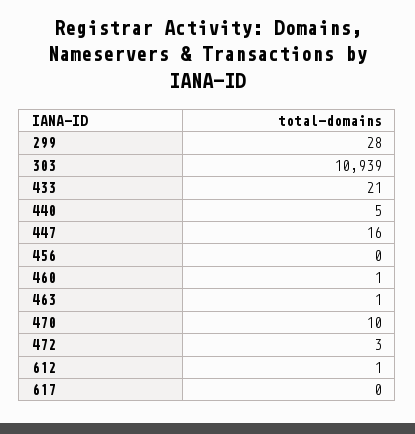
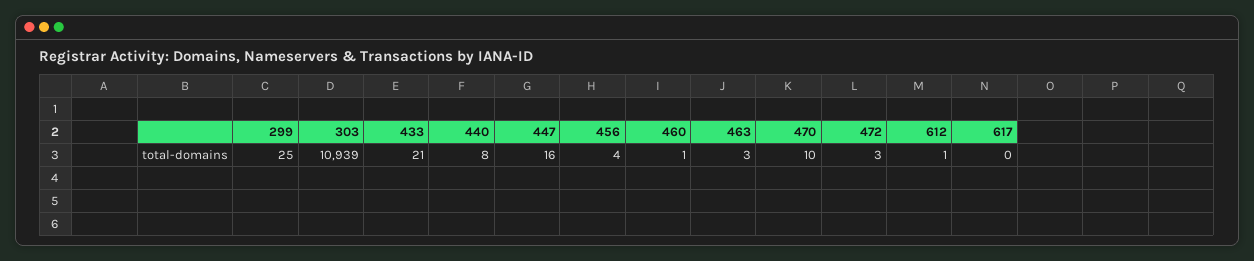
299: 28 -> 25
440: 5 -> 8
456: 0 -> 4
463: 1 -> 3

